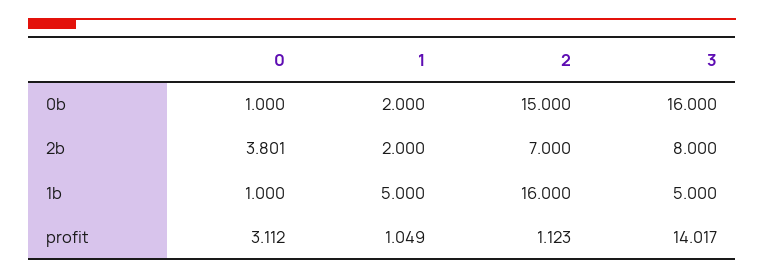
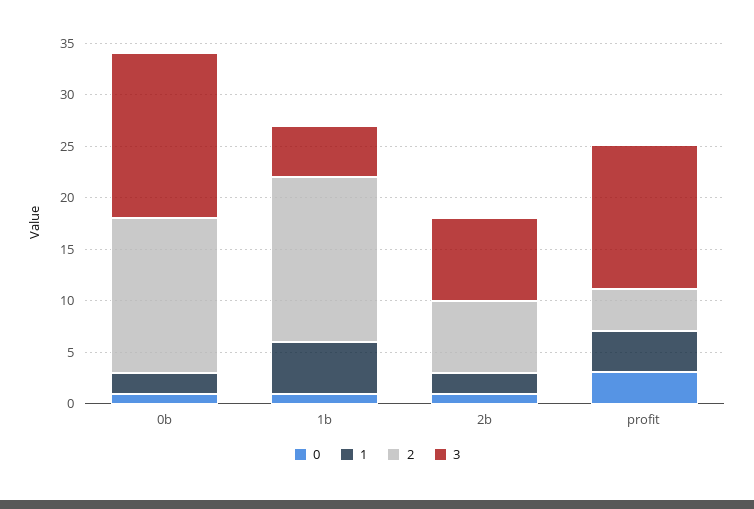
0, 2b: 3.801 -> 1
1, profit: 1.049 -> 4
2, profit: 1.123 -> 4

